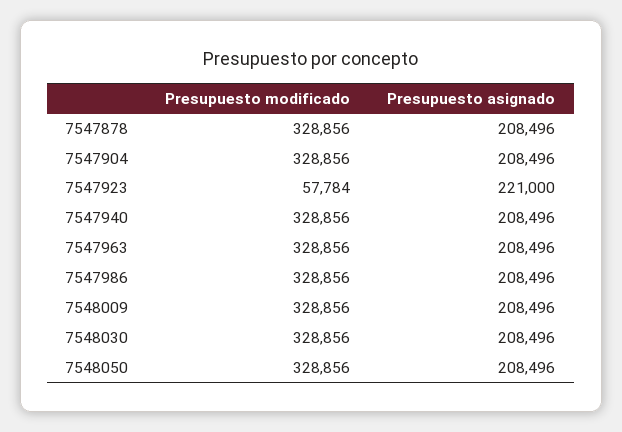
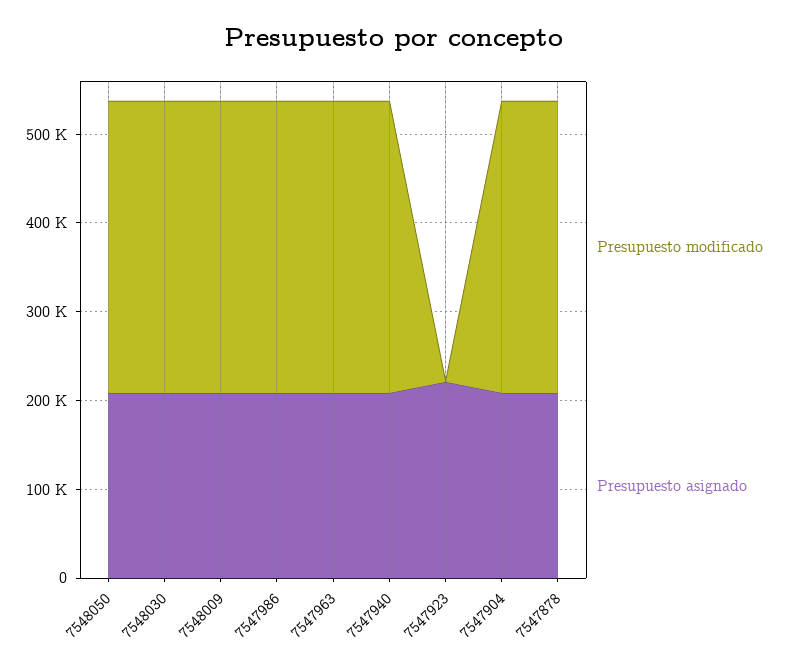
Presupuesto modificado, 7547923: 57784 -> 0

